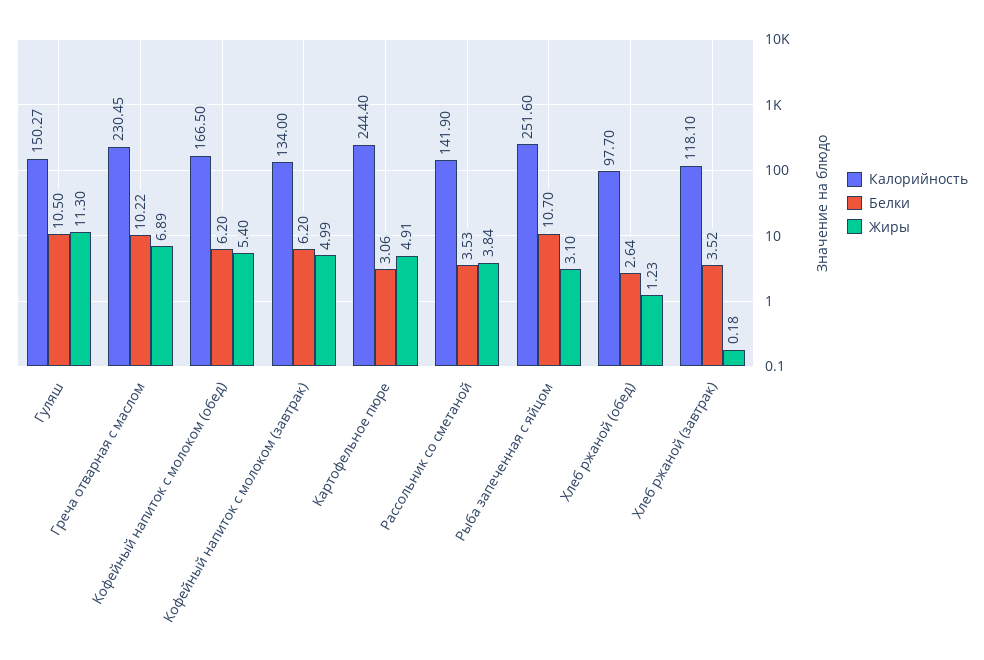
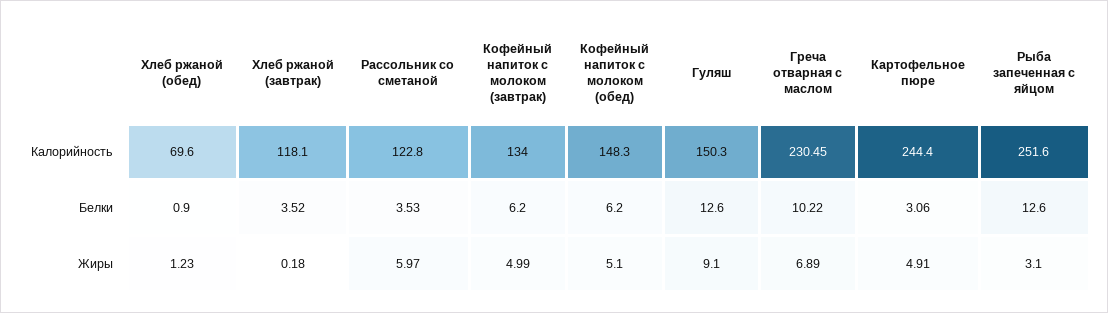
Калорийность, Гуляш: 150.27 -> 150.3
Белки, Гуляш: 10.5 -> 12.6
Жиры, Гуляш: 11.3 -> 9.1
Калорийность, Кофейный напиток с молоком (обед): 166.5 -> 148.3
Жиры, Кофейный напиток с молоком (обед): 5.4 -> 5.1
Калорийность, Рассольник со сметаной: 141.9 -> 122.8
Жиры, Рассольник со сметаной: 3.84 -> 5.97
Белки, Рыба запеченная с яйцом: 10.7 -> 12.6
Калорийность, Хлеб ржаной (обед): 97.7 -> 69.6
Белки, Хлеб ржаной (обед): 2.64 -> 0.9

